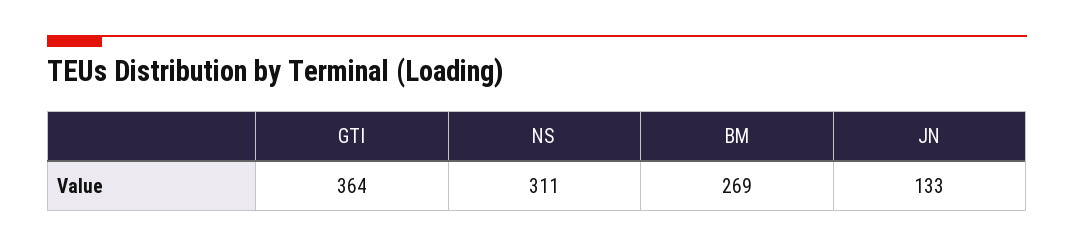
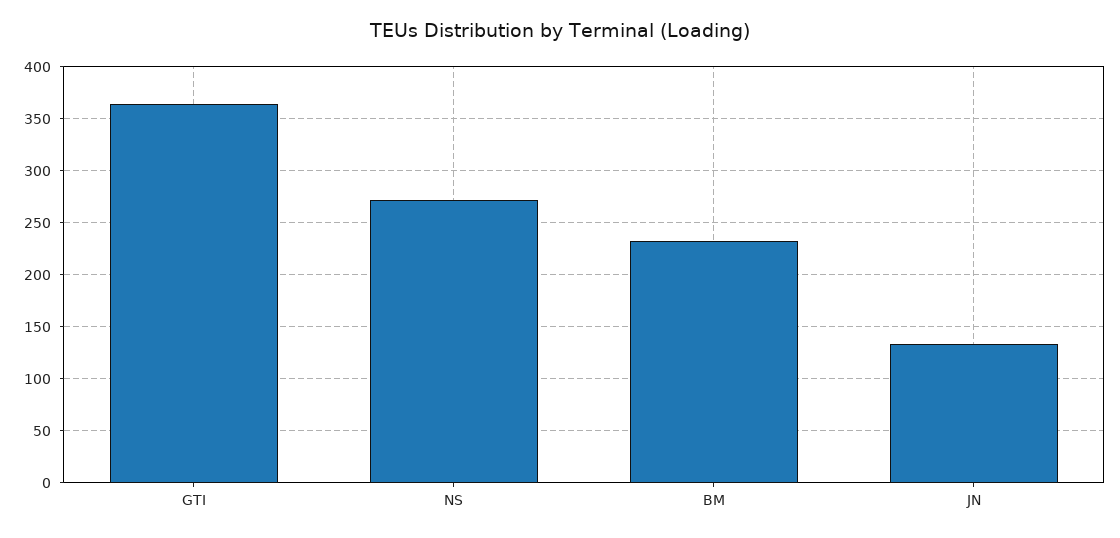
NS: 311 -> 270
BM: 269 -> 230

